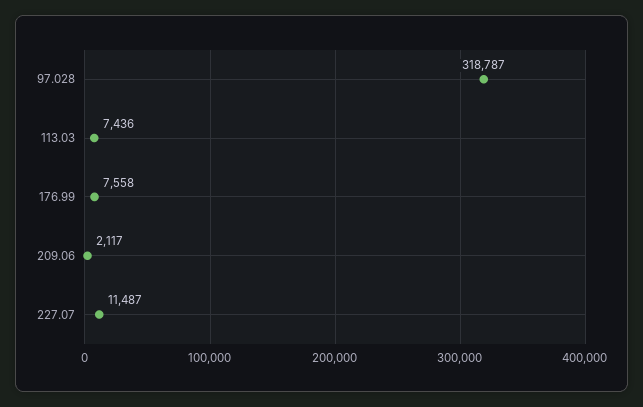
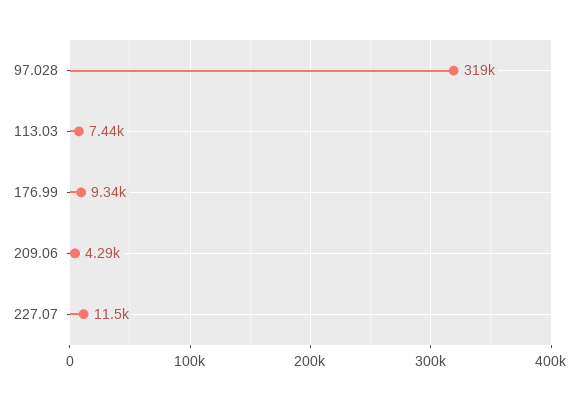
176.99: 7558 -> 9340
209.06: 2117 -> 4290

